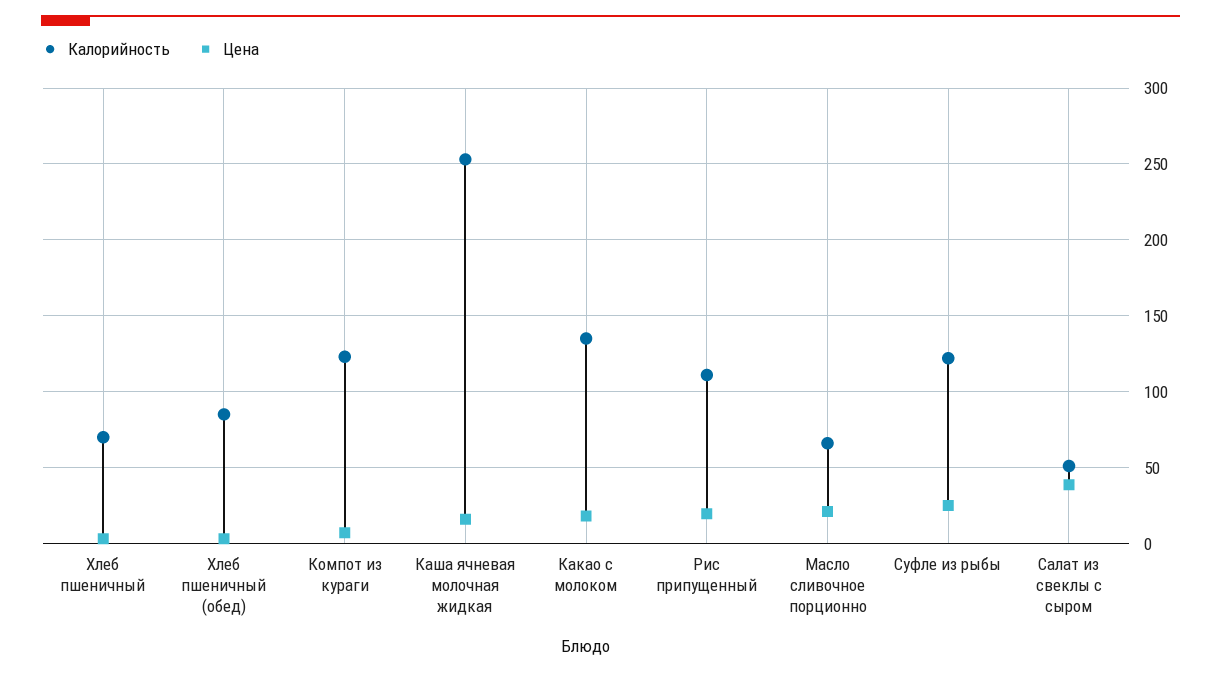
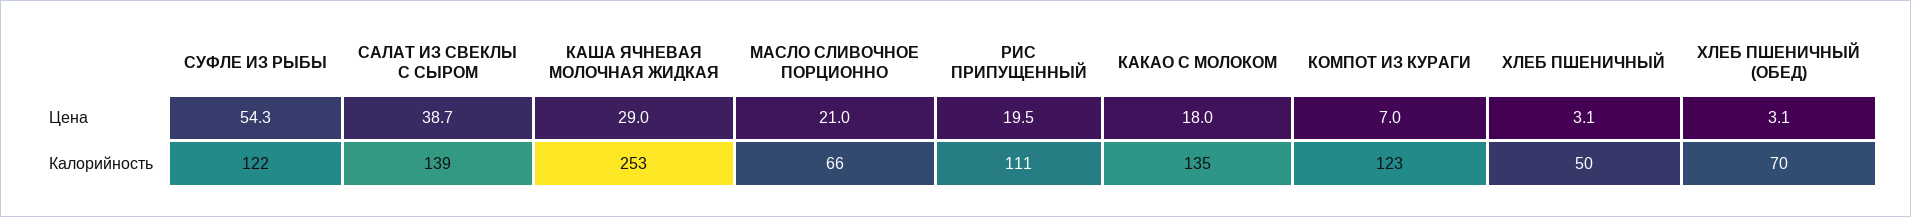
Калорийность, Хлеб пшеничный: 70 -> 50
Калорийность, Хлеб пшеничный (обед): 85 -> 70
Цена, Каша ячневая молочная жидкая: 15 -> 29
Цена, Суфле из рыбы: 25 -> 54.3
Калорийность, Салат из свеклы с сыром: 50 -> 139

